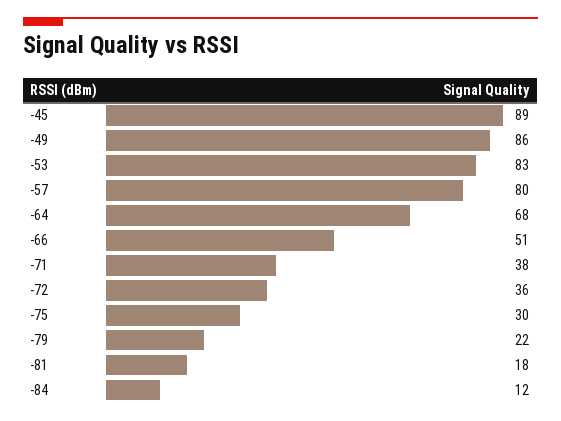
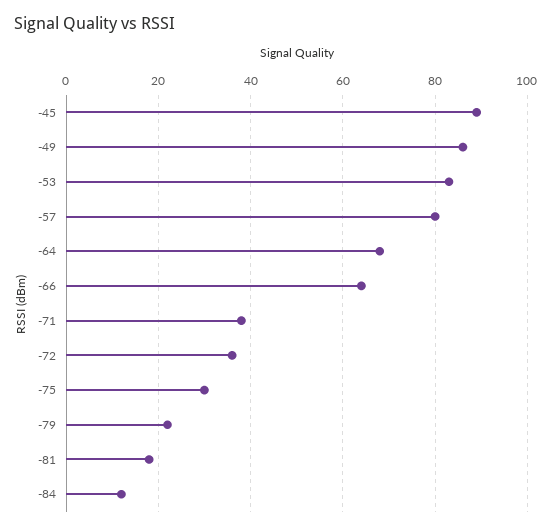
-66: 51 -> 65

